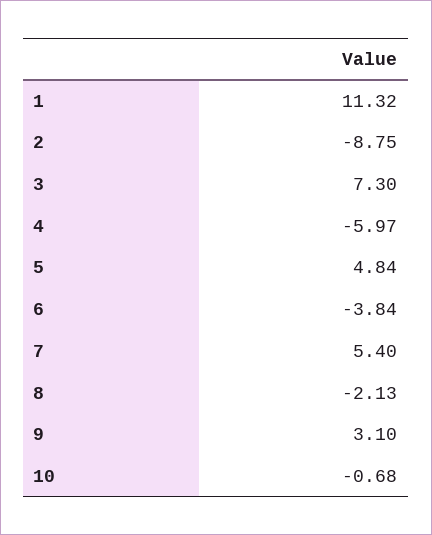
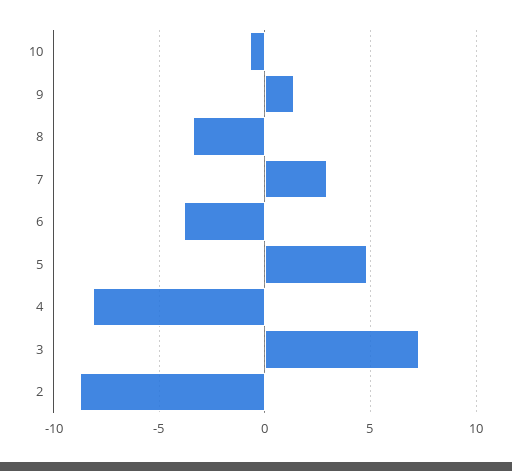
1: 11.32 -> none
4: -5.97 -> -8
7: 5.4 -> 3
8: -2.13 -> -3.5
9: 3.1 -> 1.5

